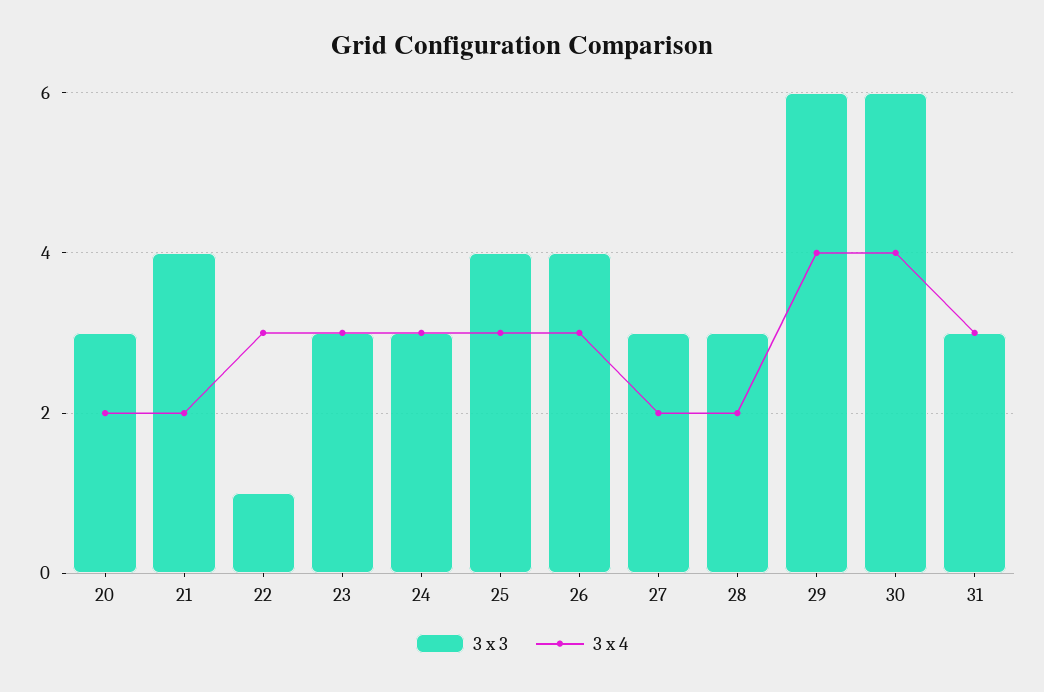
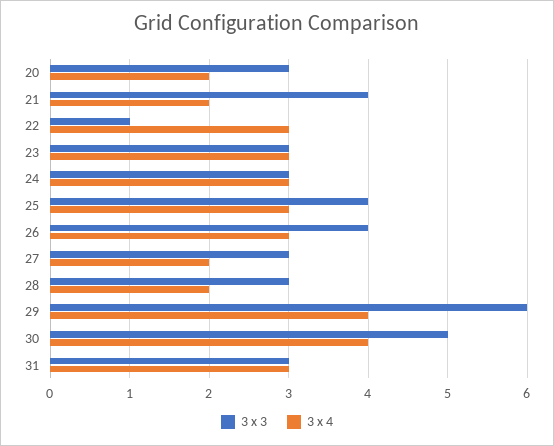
3 x 3, 30: 6 -> 5

